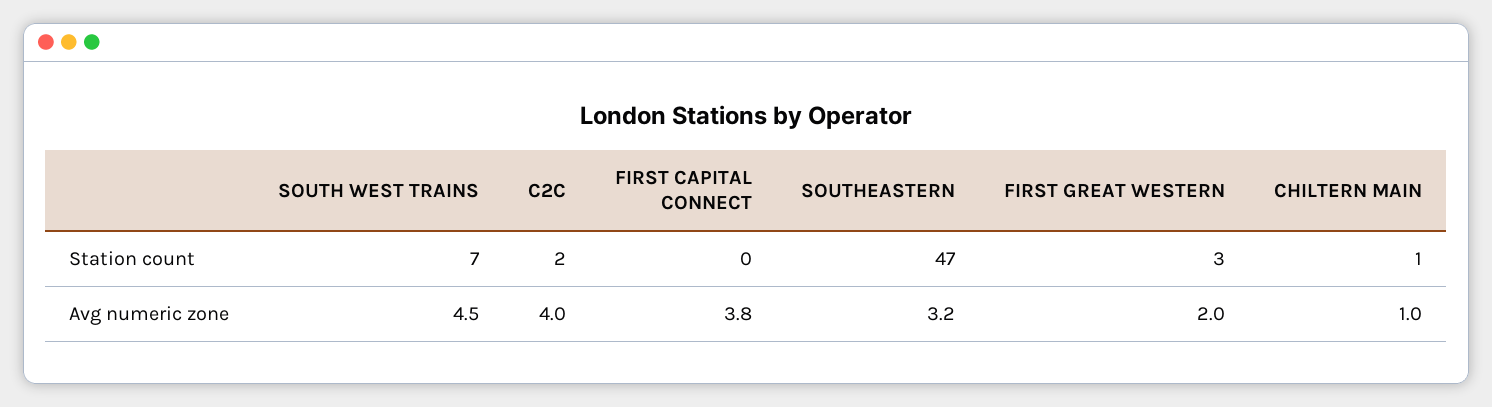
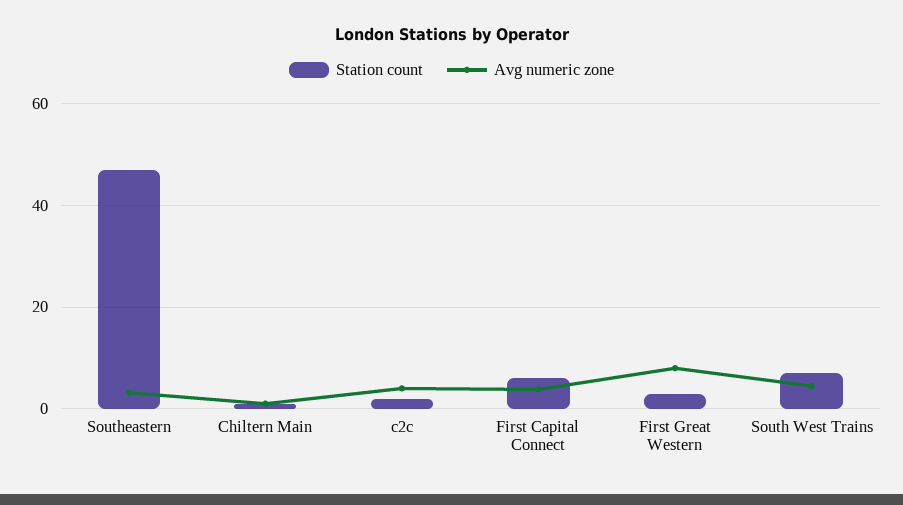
Station count, FIRST CAPITAL CONNECT: 0 -> 6
Avg numeric zone, FIRST GREAT WESTERN: 2 -> 8

